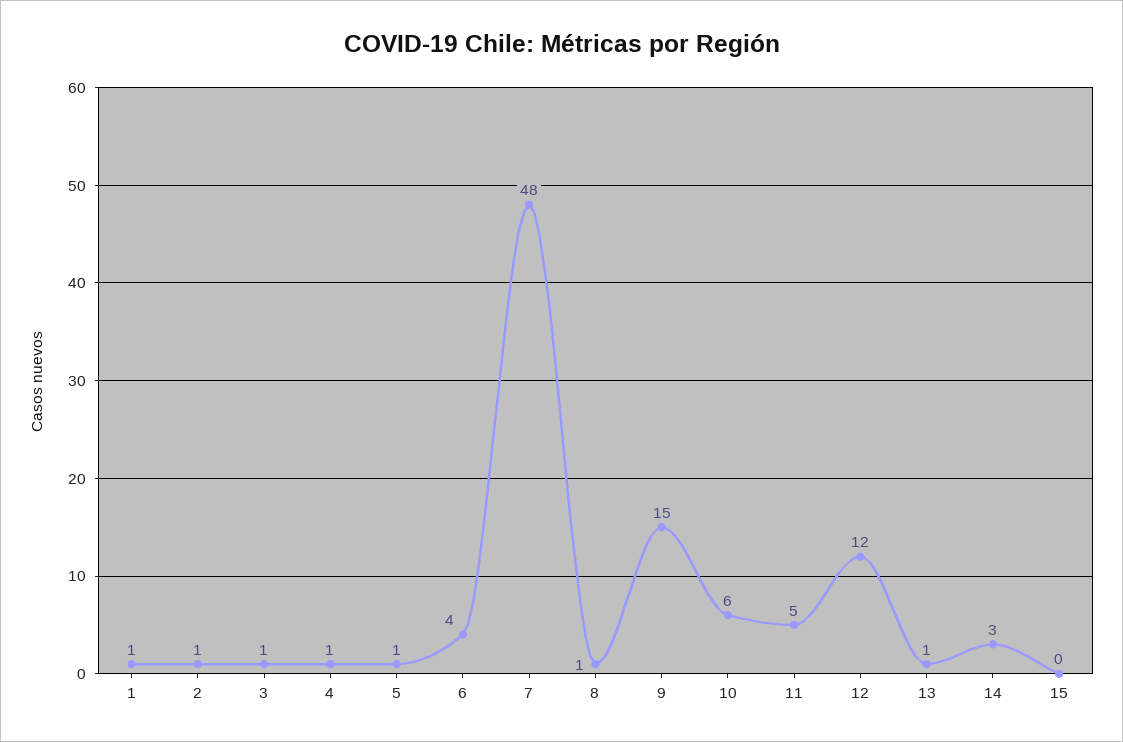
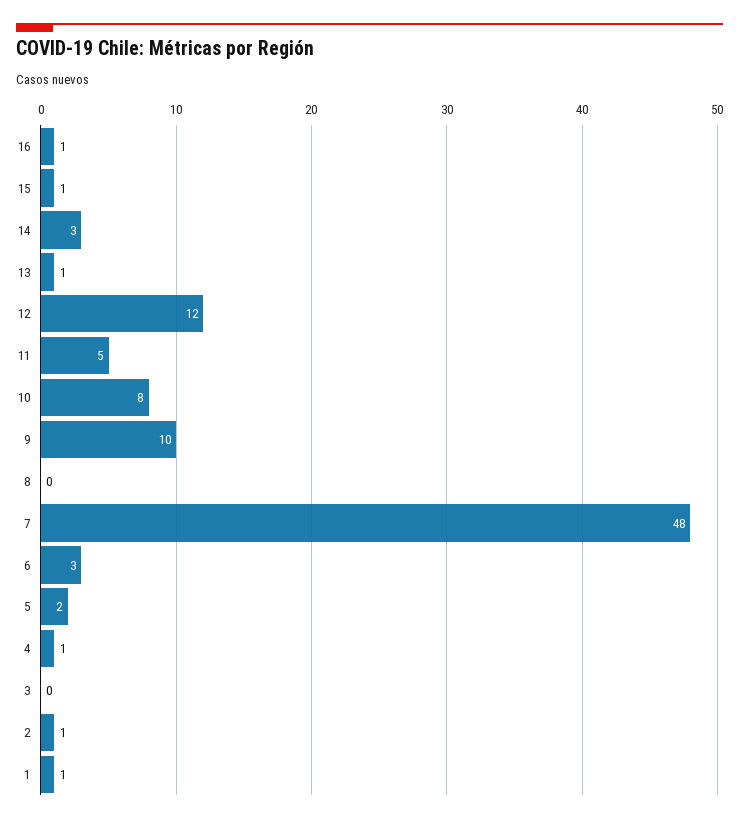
3: 1 -> 0
5: 1 -> 2
6: 4 -> 3
8: 1 -> 0
9: 15 -> 10
10: 6 -> 8
15: 0 -> 1
16: none -> 1

